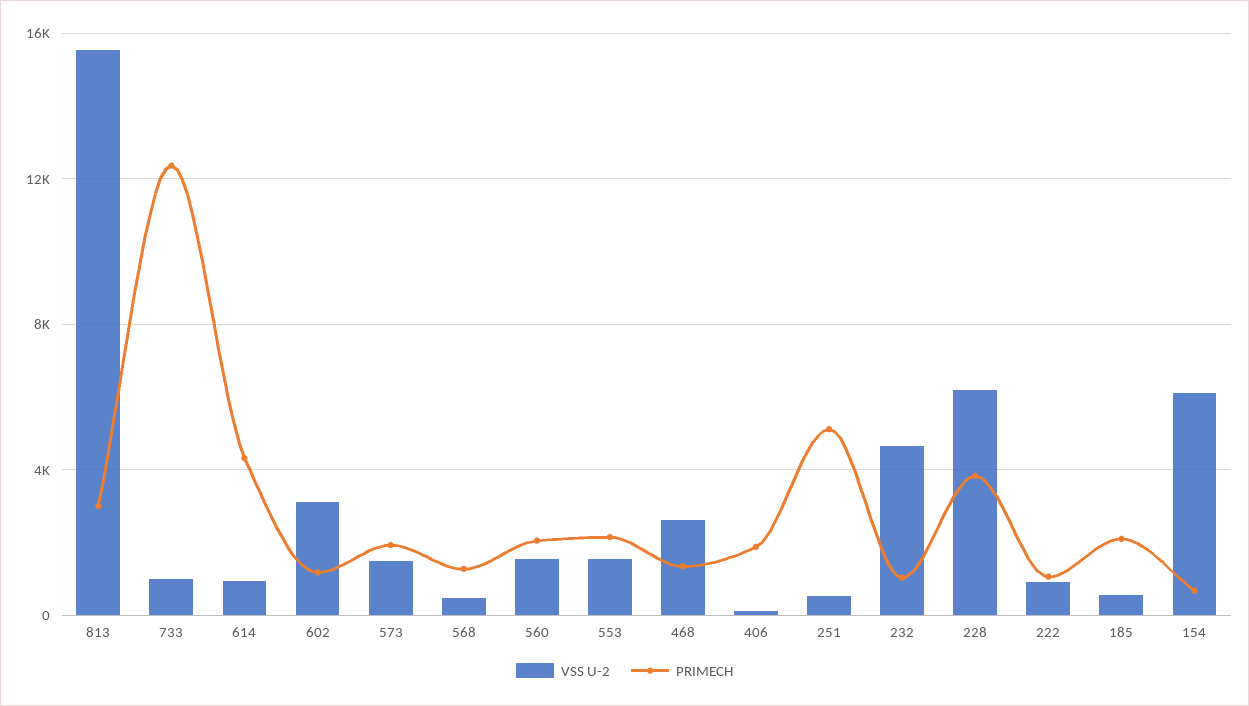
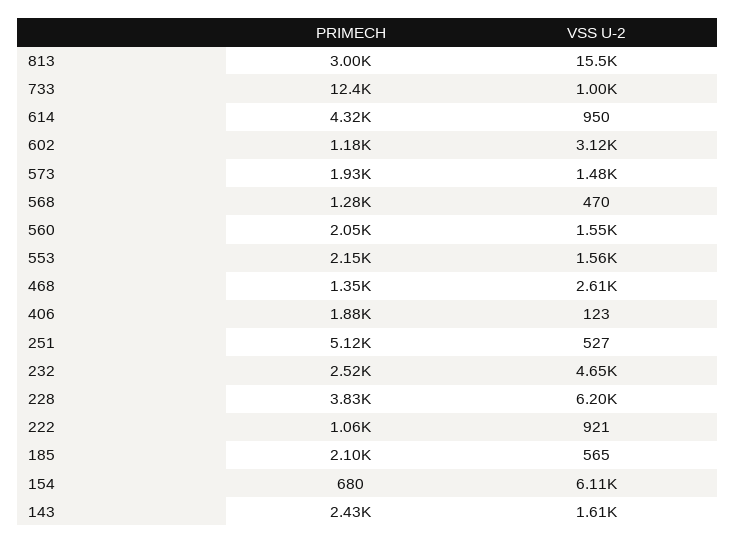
PRIMECH, 232: 1000 -> 2520
PRIMECH, 143: none -> 2430
VSS U-2, 143: none -> 1610

